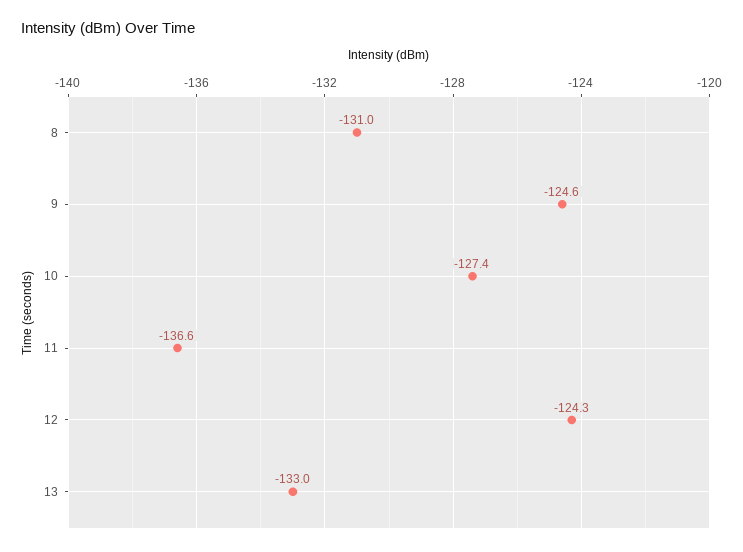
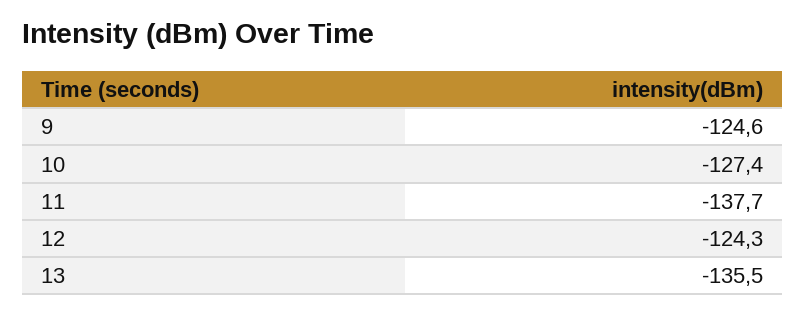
8: -131 -> none
11: -136.6 -> -137.7
13: -133 -> -135.5

